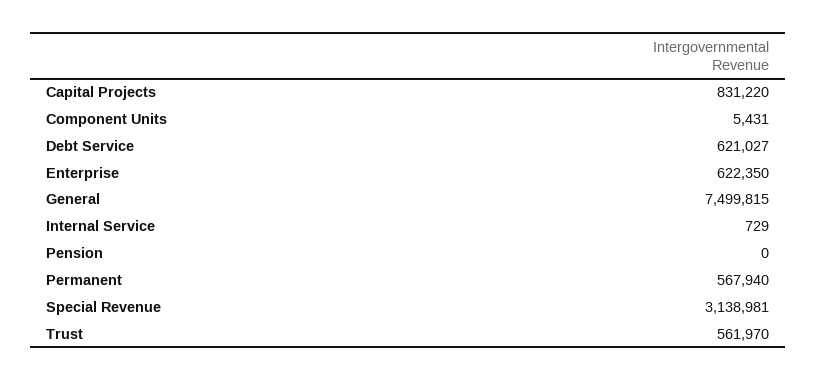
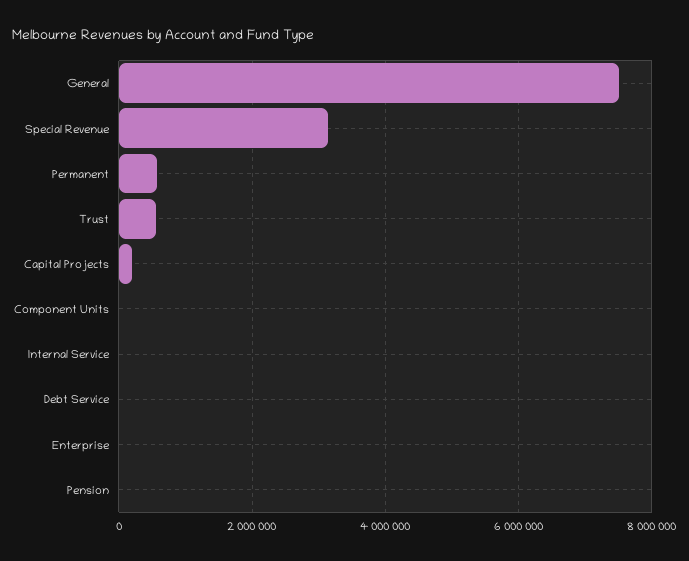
Capital Projects: 831220 -> 200000
Debt Service: 621027 -> 0
Enterprise: 622350 -> 0

